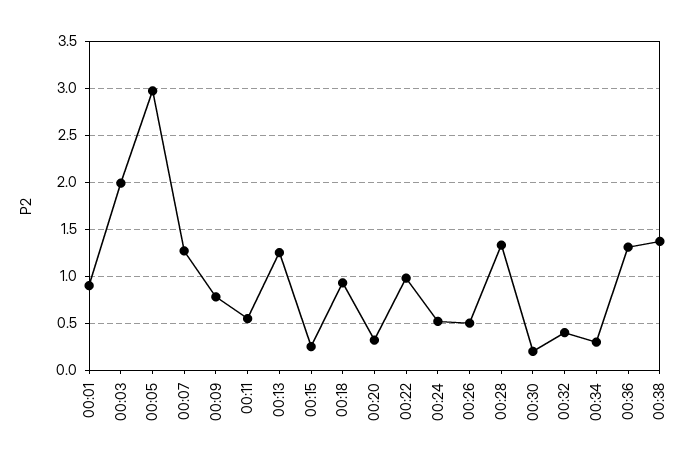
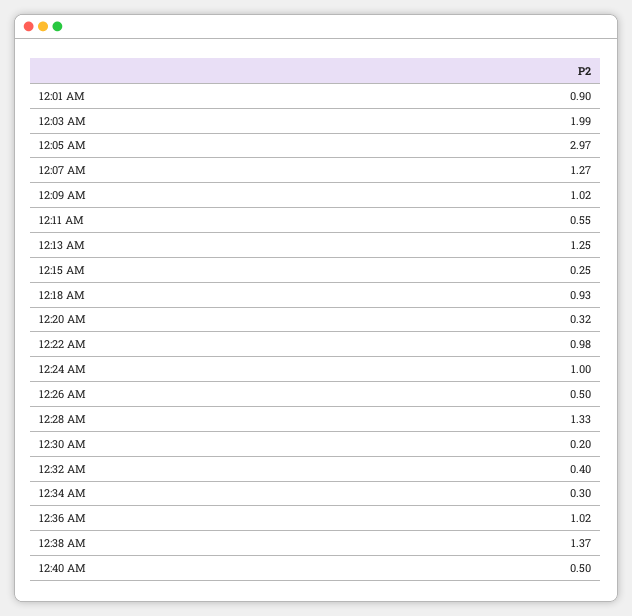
00:09: 0.8 -> 1.02
00:24: 0.5 -> 1
00:36: 1.3 -> 1.02
12:40 AM: none -> 0.5

